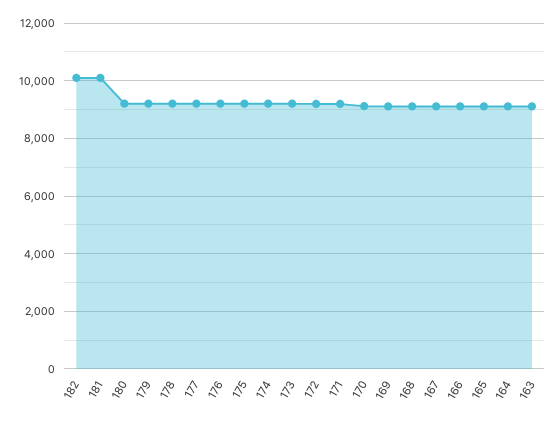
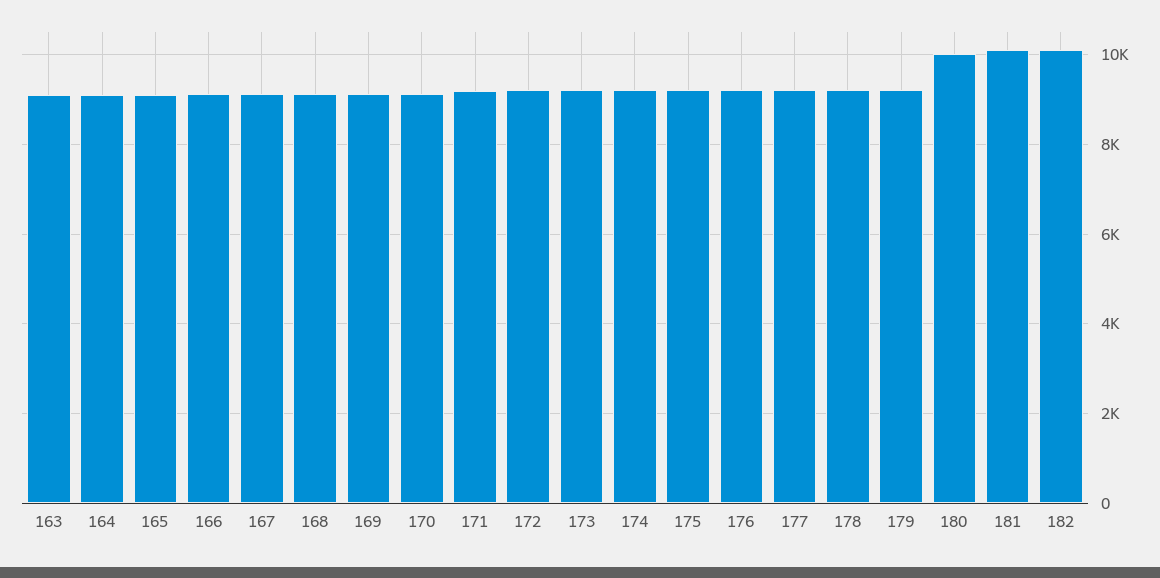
180: 9250 -> 10000

